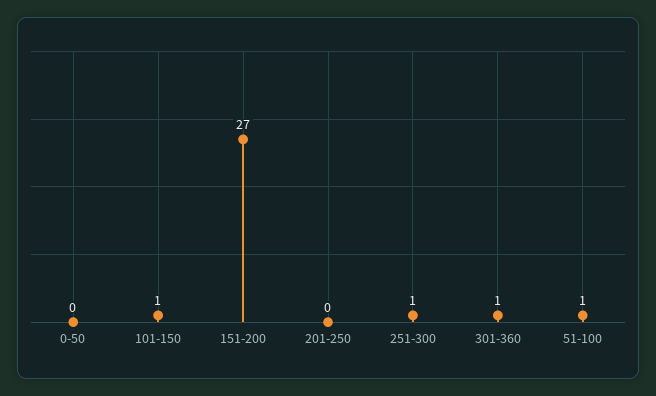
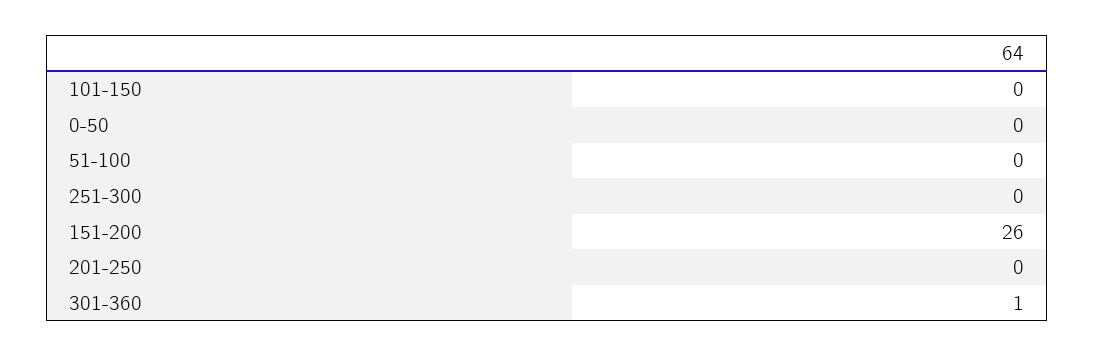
101-150: 1 -> 0
151-200: 27 -> 26
251-300: 1 -> 0
51-100: 1 -> 0

